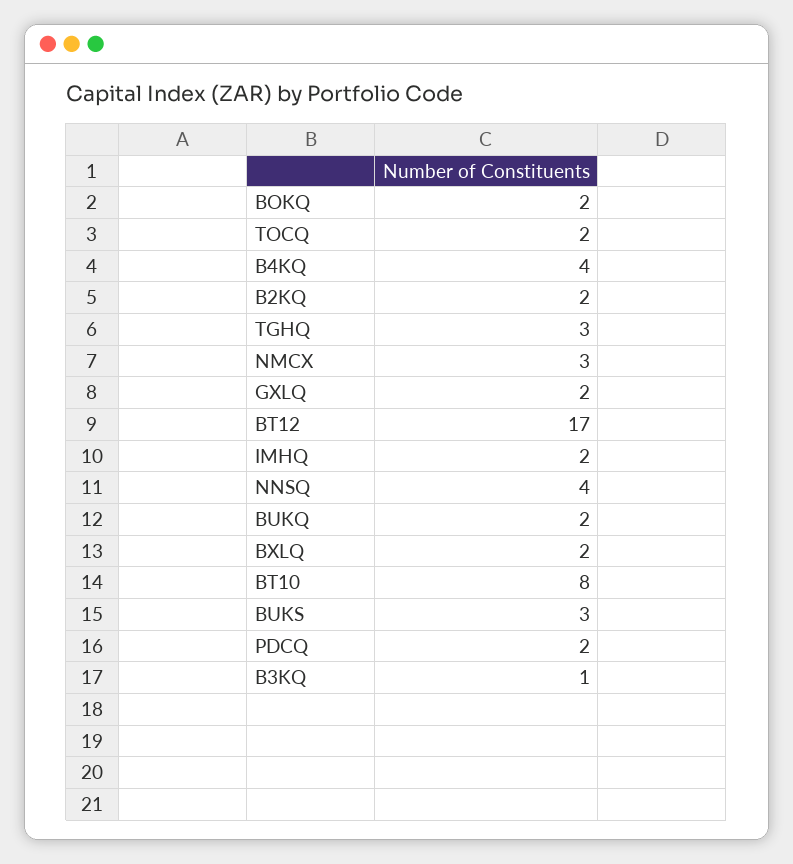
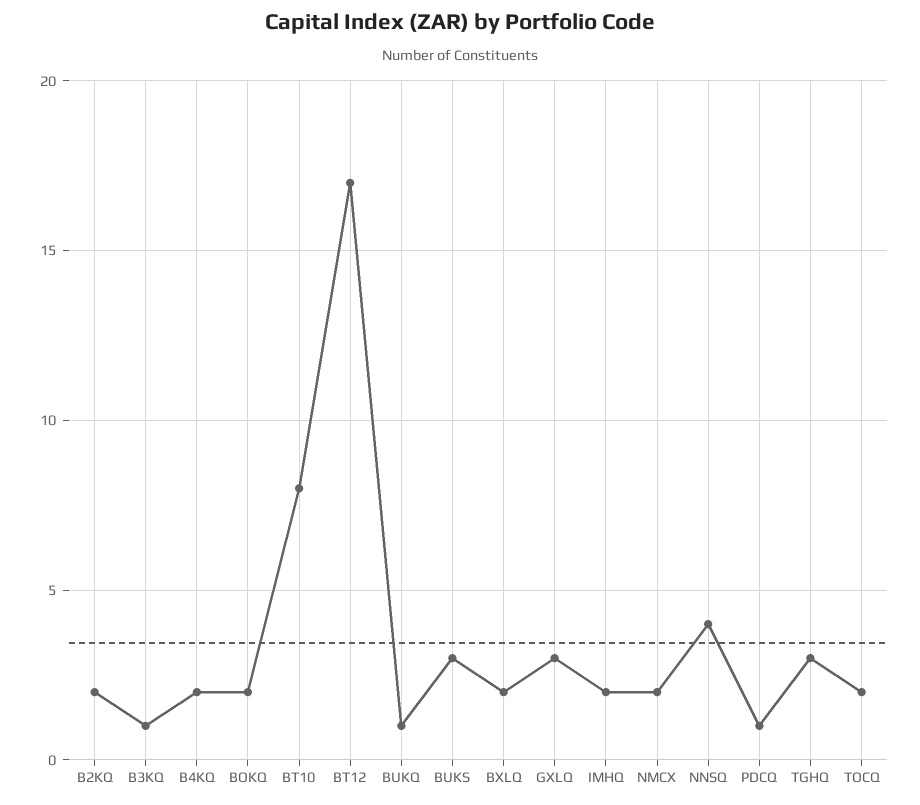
B4KQ: 4 -> 2
NMCX: 3 -> 2
GXLQ: 2 -> 3
BUKQ: 2 -> 1
PDCQ: 2 -> 1

